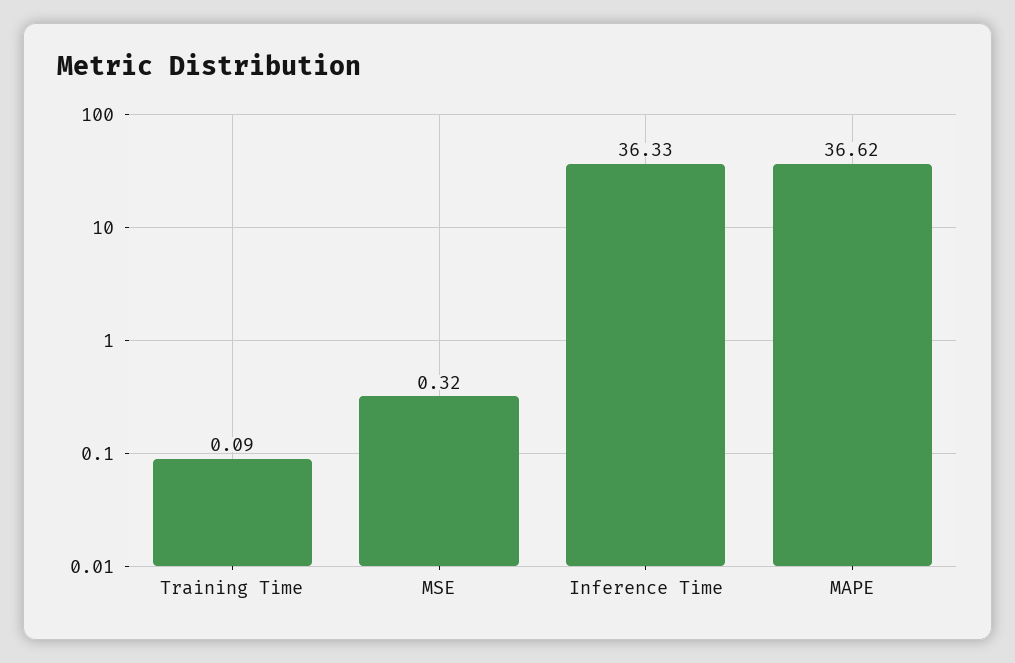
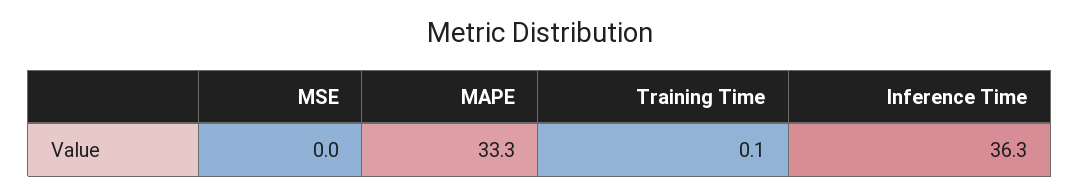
MSE: 0.32 -> 0
MAPE: 36.62 -> 33.3

